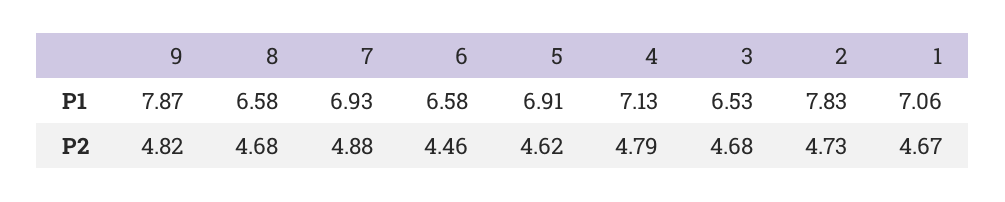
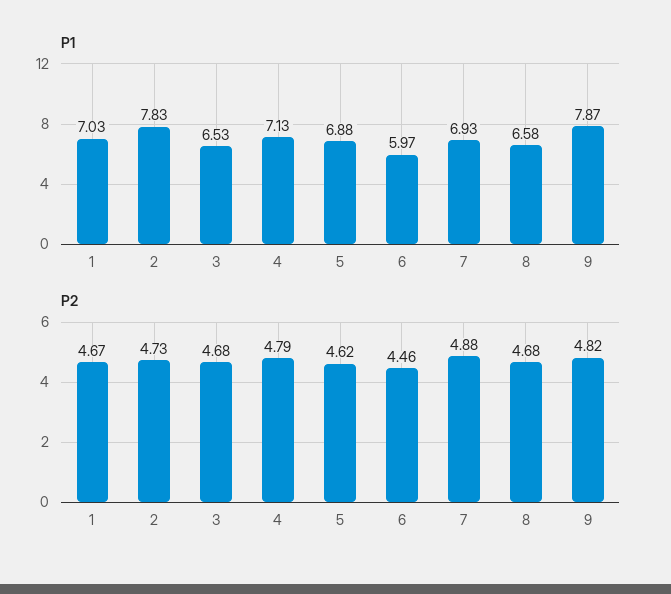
P1, 6: 6.58 -> 5.97
P1, 5: 6.91 -> 6.88
P1, 1: 7.06 -> 7.03

